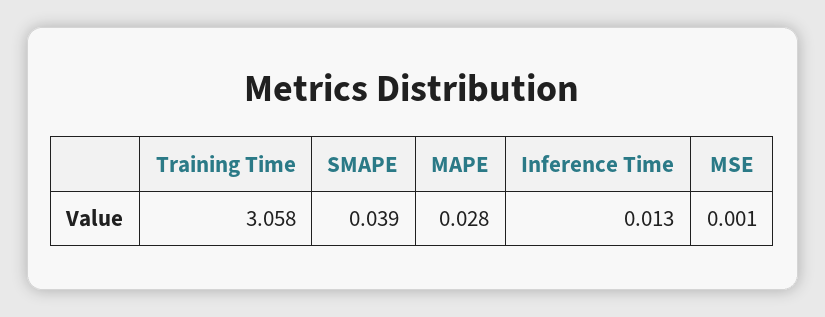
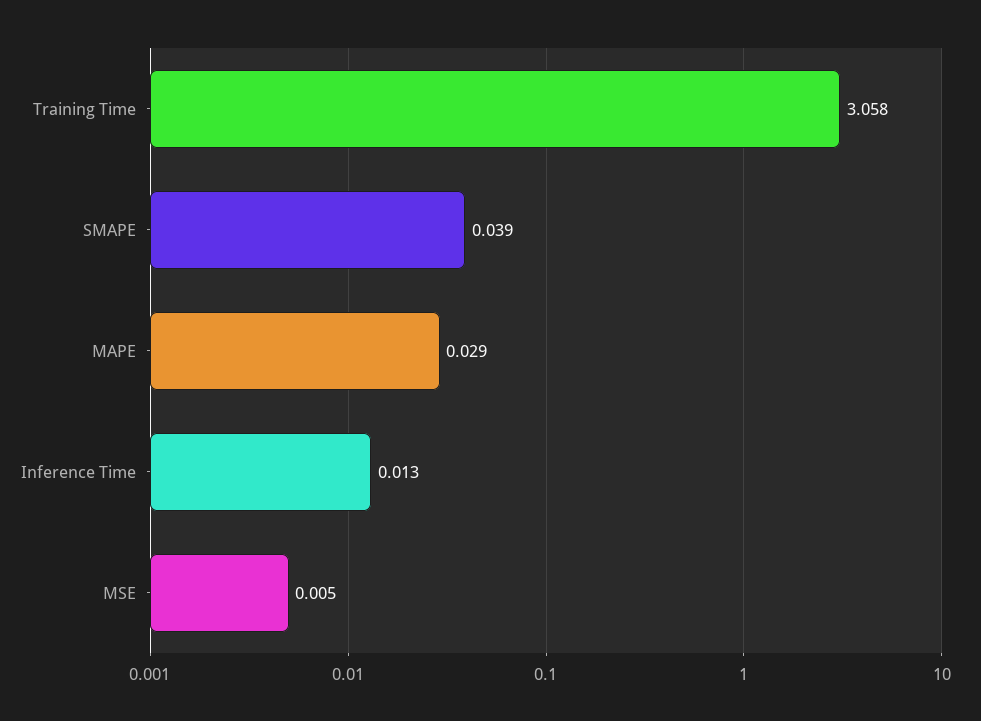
MAPE: 0.028 -> 0.029
MSE: 0.001 -> 0.005

